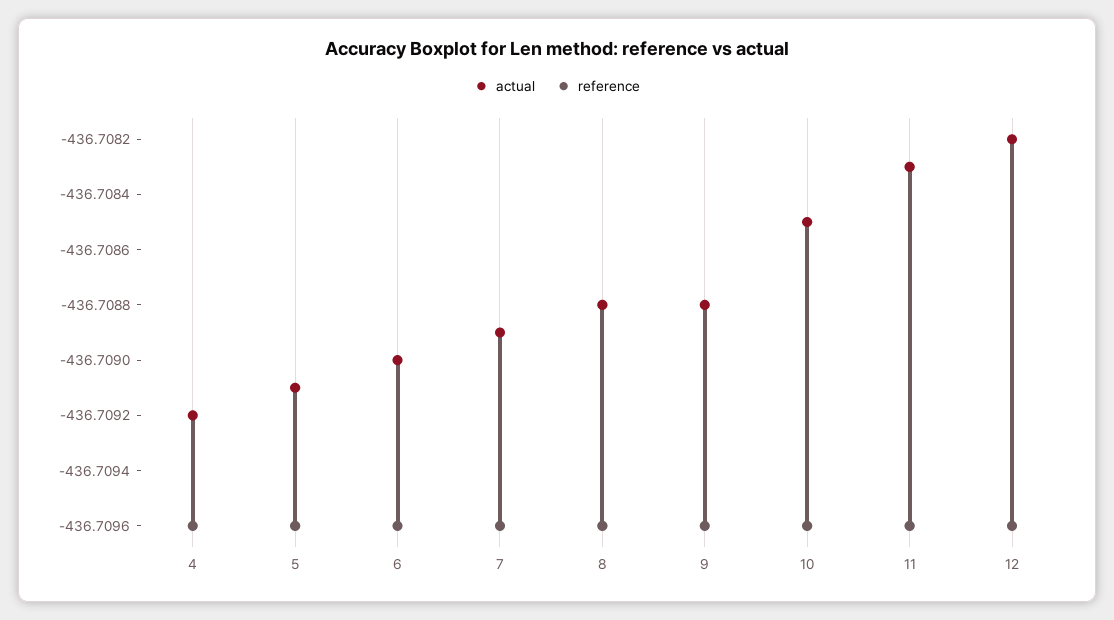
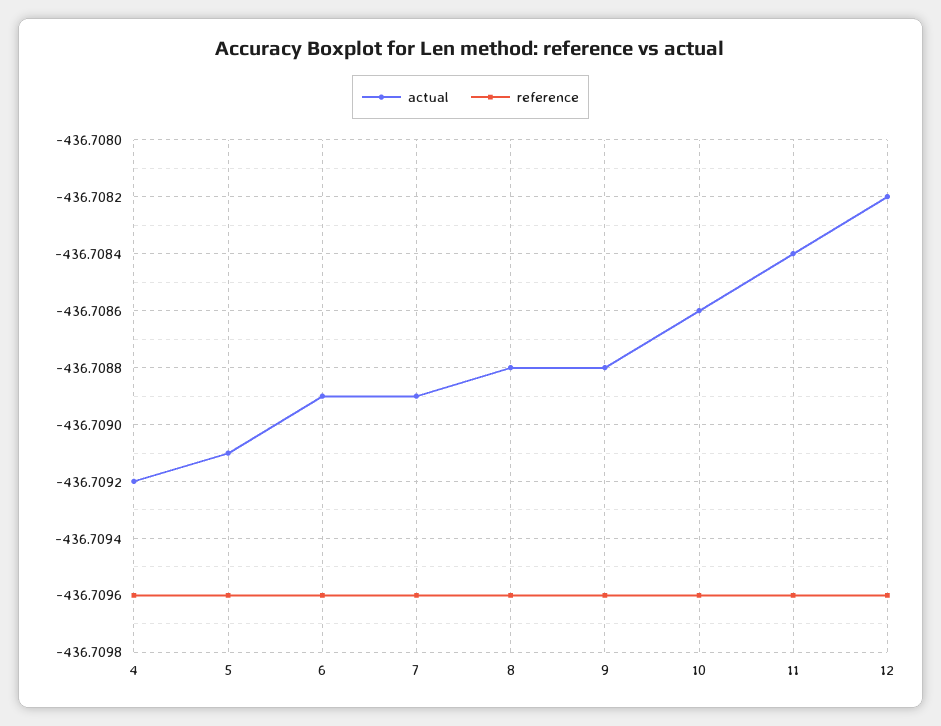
actual, 6: -436.709 -> -436.7089
actual, 10: -436.7085 -> -436.7086
actual, 11: -436.7083 -> -436.7084

